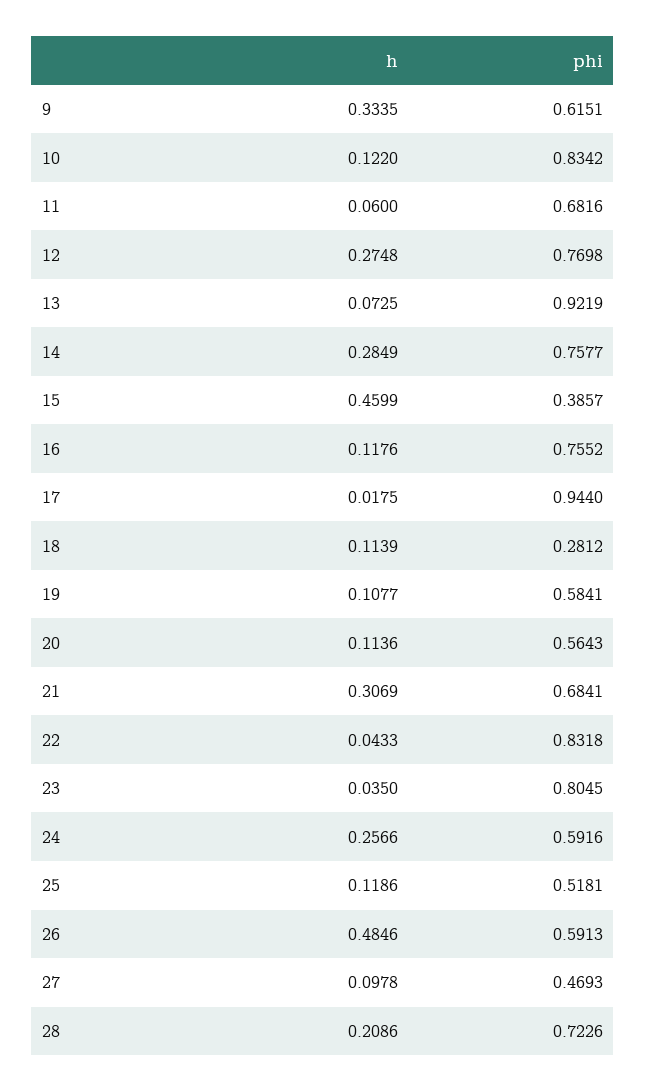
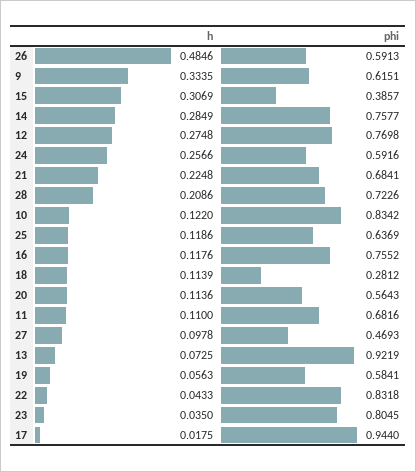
h, 11: 0.06 -> 0.11
h, 15: 0.4599 -> 0.3069
h, 19: 0.1077 -> 0.0563
h, 21: 0.3069 -> 0.2248
phi, 25: 0.5181 -> 0.6369

